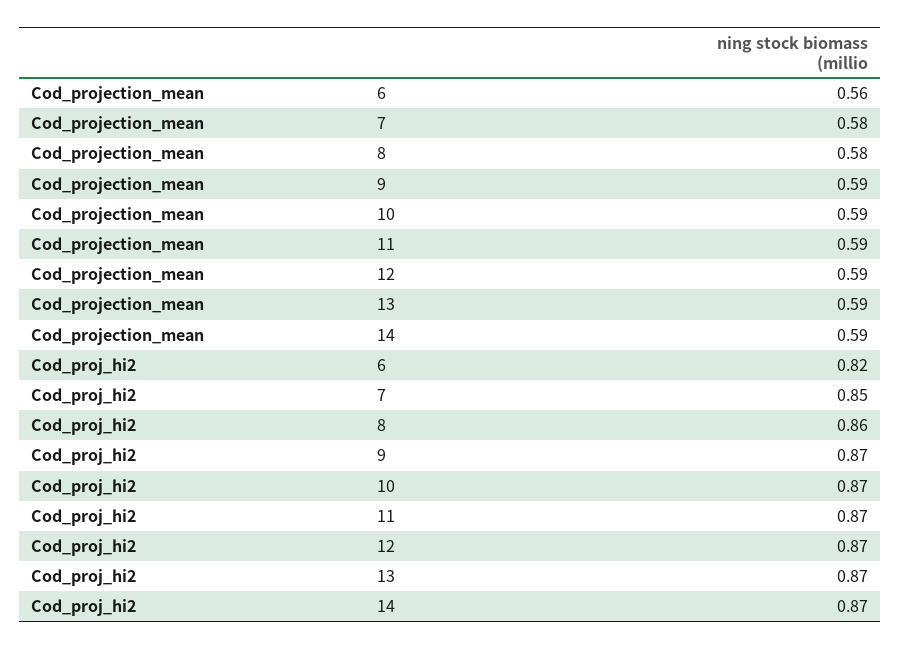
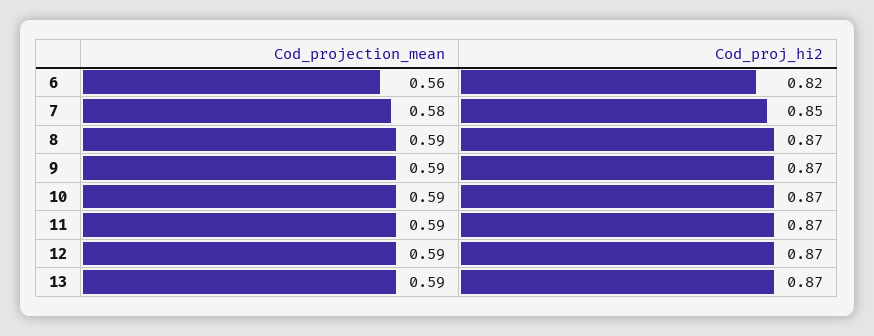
Cod_projection_mean, 8: 0.58 -> 0.59
Cod_projection_mean, 14: 0.59 -> none
Cod_proj_hi2, 8: 0.86 -> 0.87
Cod_proj_hi2, 14: 0.87 -> none

